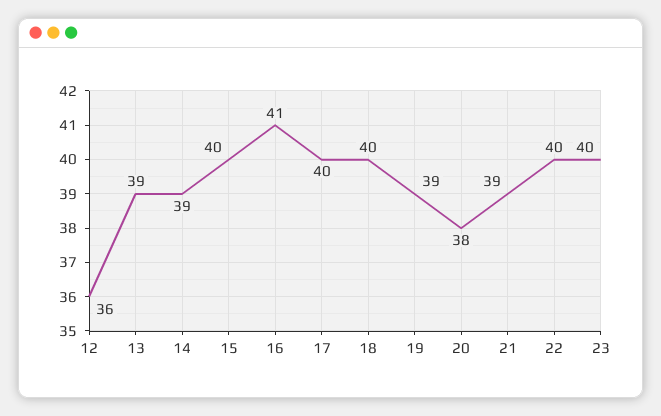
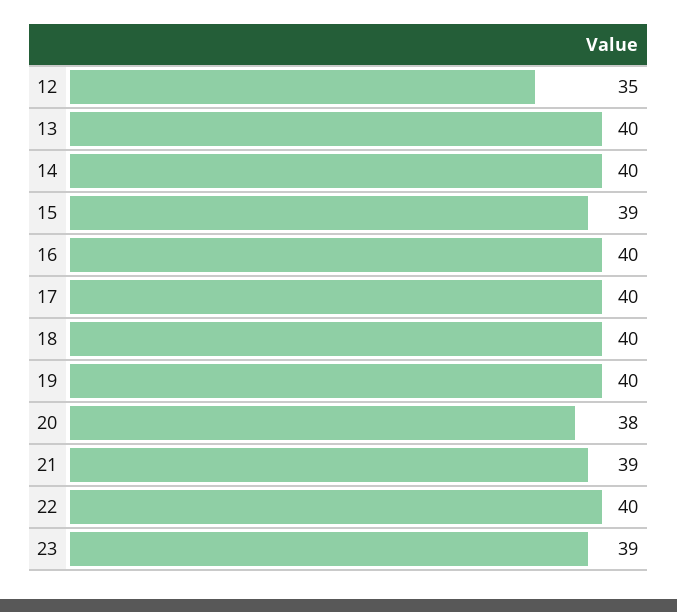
12: 36 -> 35
13: 39 -> 40
14: 39 -> 40
15: 40 -> 39
16: 41 -> 40
19: 39 -> 40
23: 40 -> 39

